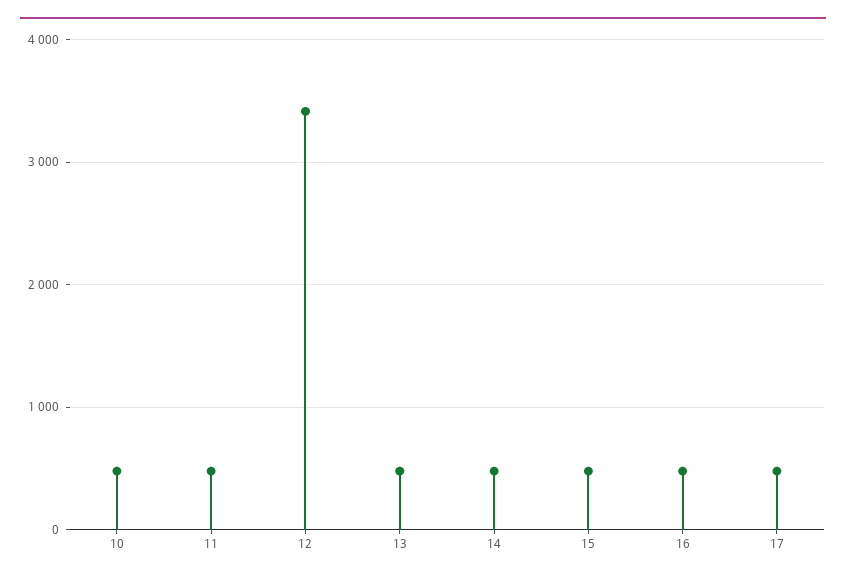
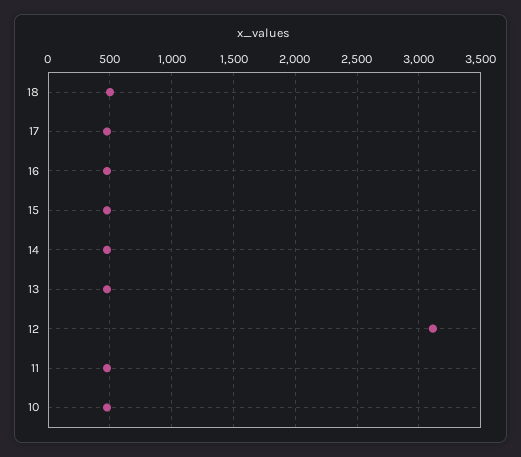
12: 3400 -> 3100
18: none -> 500

